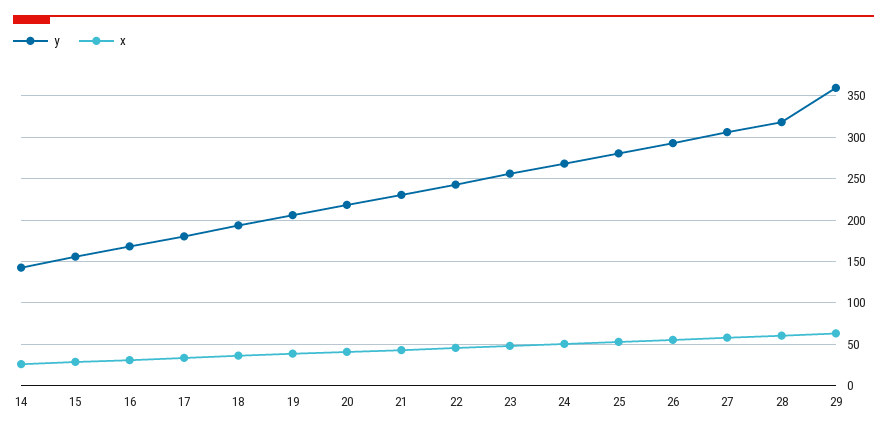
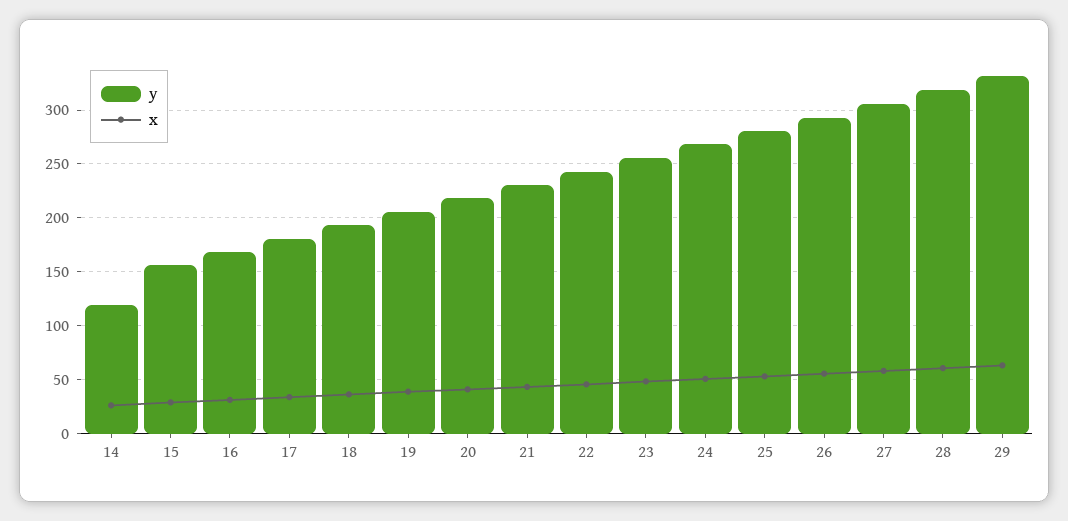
y, 14: 140 -> 120
y, 29: 360 -> 330

